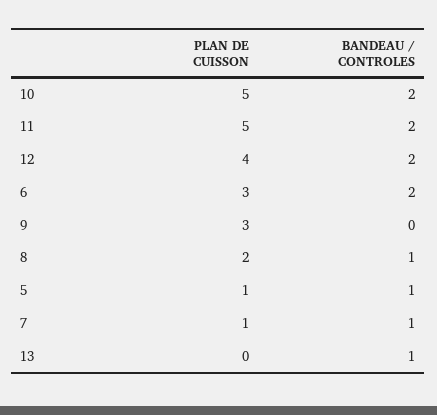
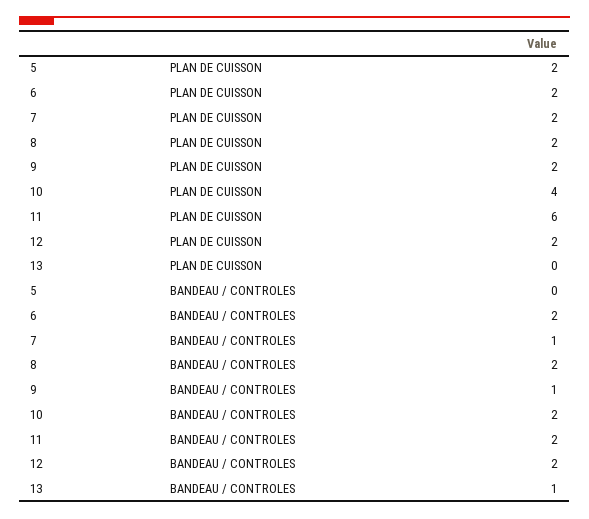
PLAN DE CUISSON, 10: 5 -> 4
PLAN DE CUISSON, 11: 5 -> 6
PLAN DE CUISSON, 12: 4 -> 2
PLAN DE CUISSON, 6: 3 -> 2
PLAN DE CUISSON, 9: 3 -> 2
BANDEAU / CONTROLES, 9: 0 -> 1
BANDEAU / CONTROLES, 8: 1 -> 2
PLAN DE CUISSON, 5: 1 -> 2
BANDEAU / CONTROLES, 5: 1 -> 0
PLAN DE CUISSON, 7: 1 -> 2

